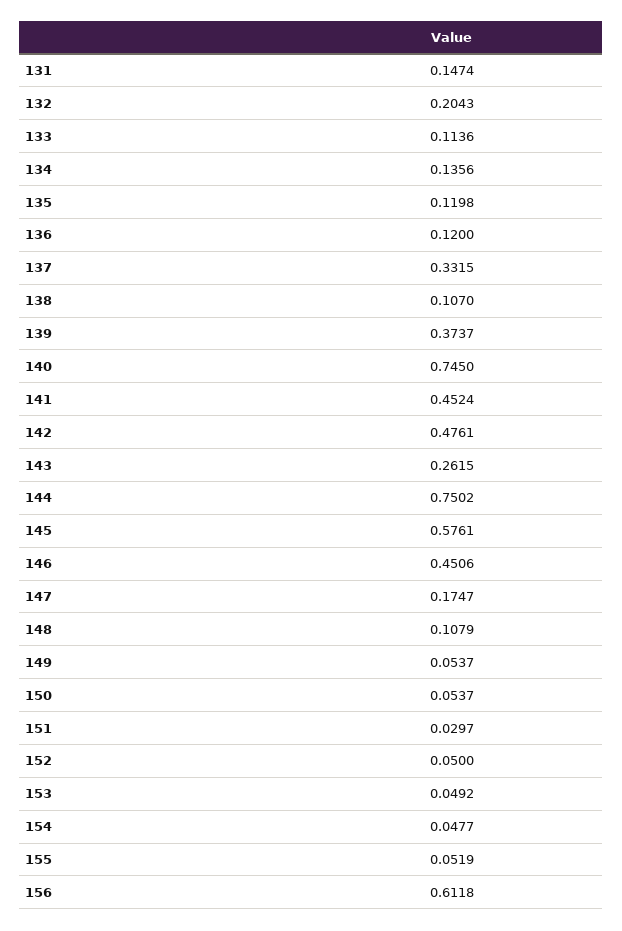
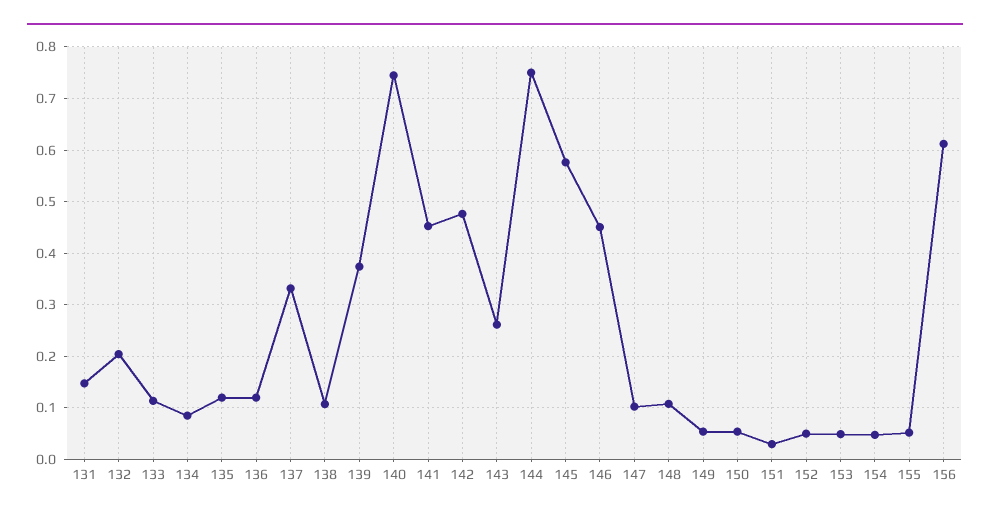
134: 0.1356 -> 0.08
147: 0.1747 -> 0.1

